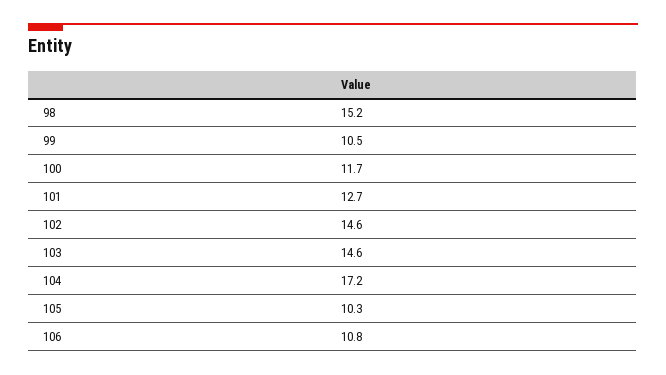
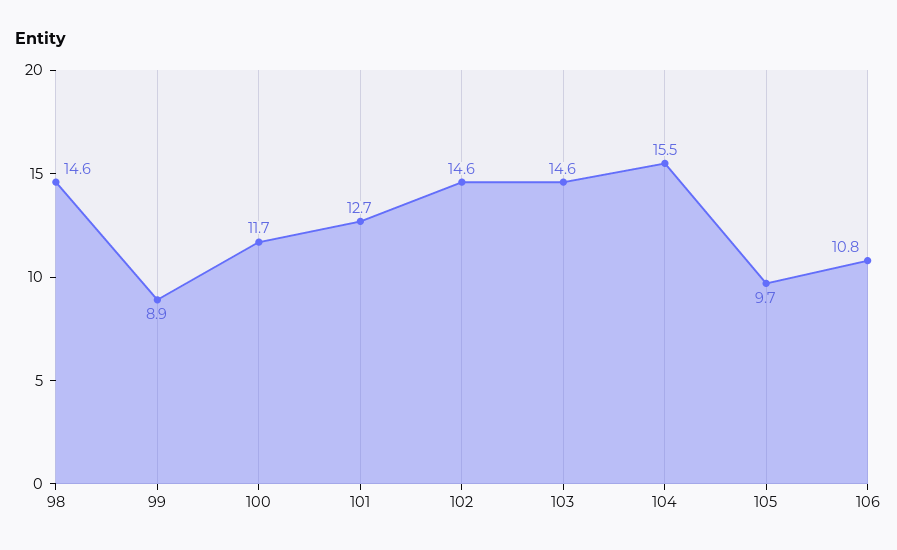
98: 15.2 -> 14.6
99: 10.5 -> 8.9
104: 17.2 -> 15.5
105: 10.3 -> 9.7

